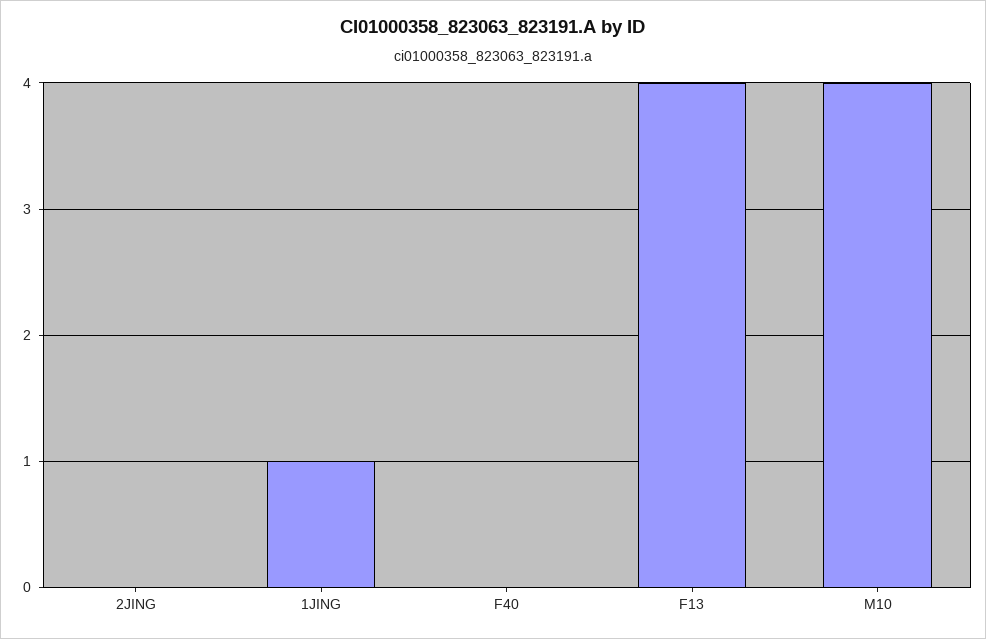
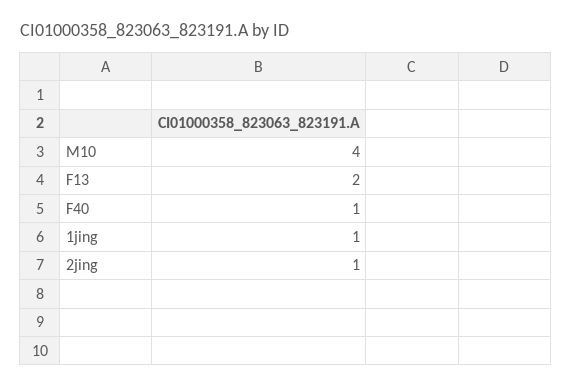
2JING: 0 -> 1
F40: 0 -> 1
F13: 4 -> 2

